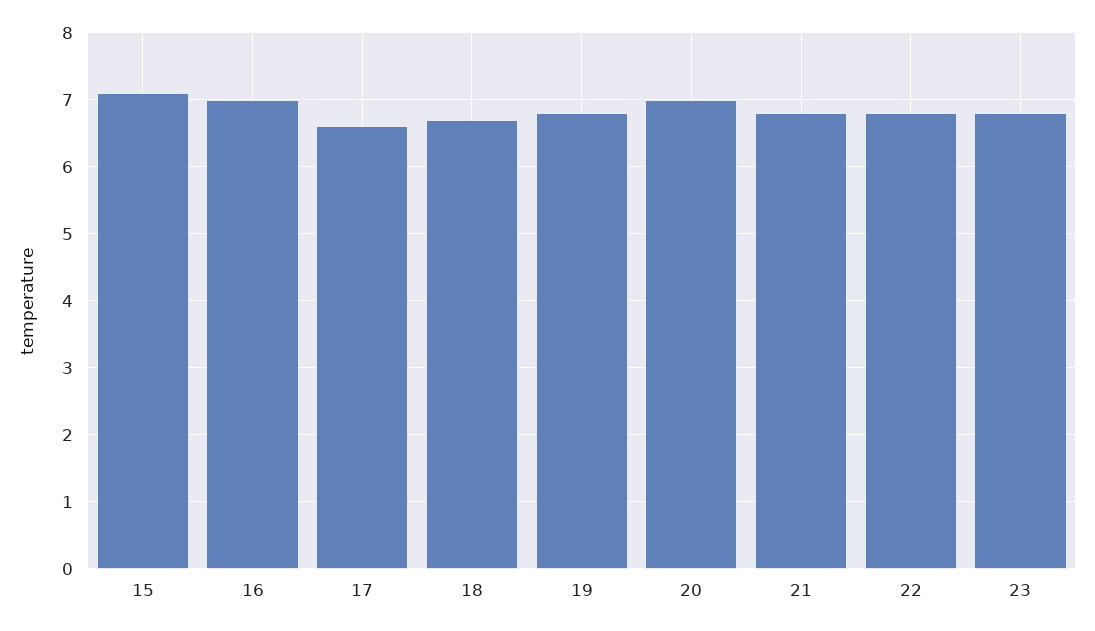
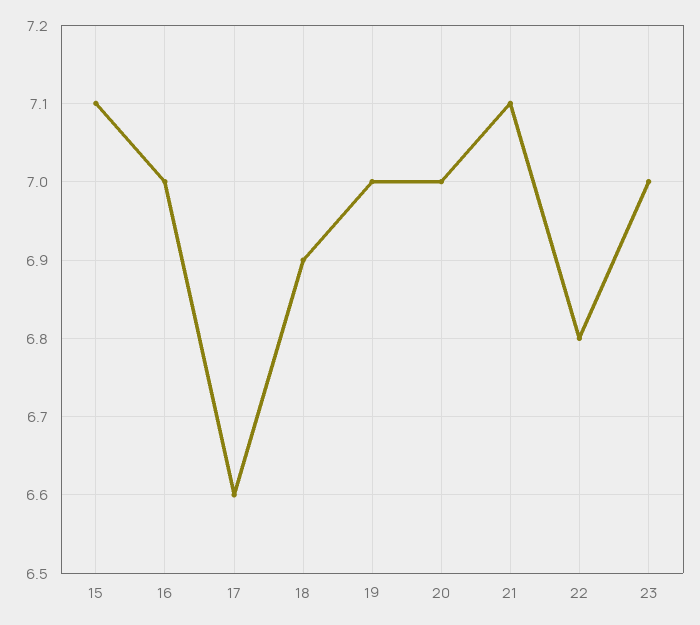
18: 6.7 -> 6.9
19: 6.8 -> 7
21: 6.8 -> 7.1
23: 6.8 -> 7

